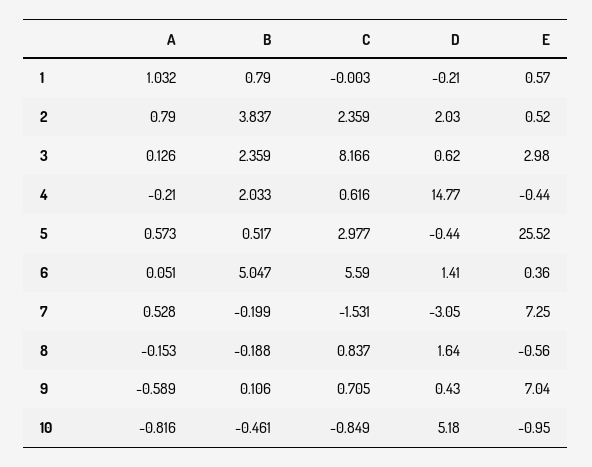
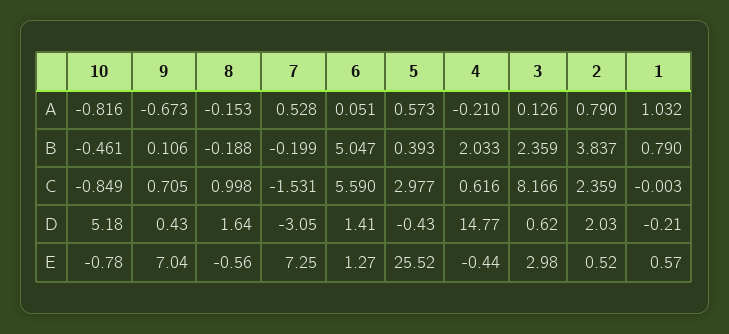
B, 5: 0.517 -> 0.393
D, 5: -0.44 -> -0.43
E, 6: 0.36 -> 1.27
C, 8: 0.837 -> 0.998
A, 9: -0.589 -> -0.673
E, 10: -0.95 -> -0.78

